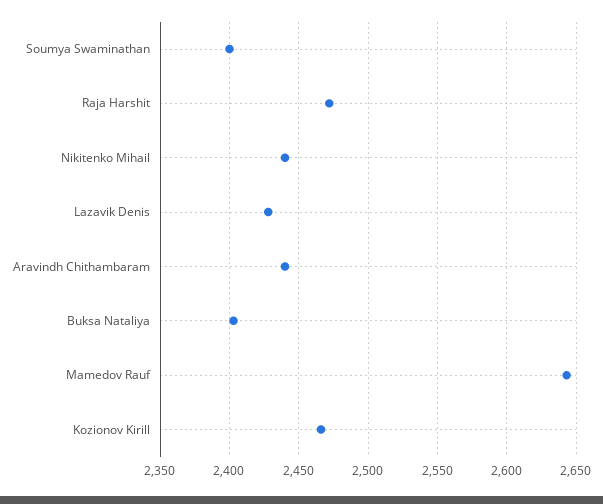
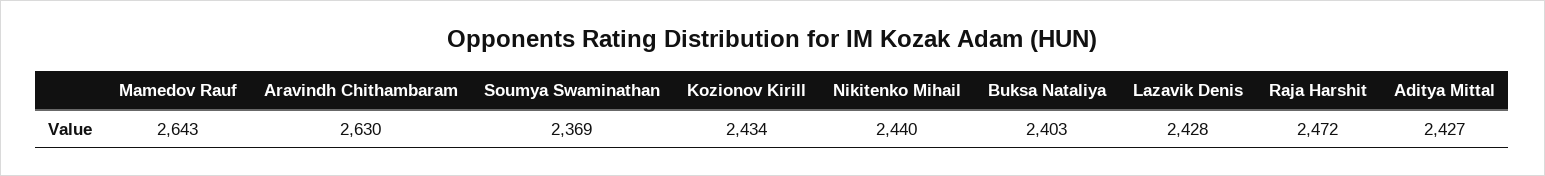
Soumya Swaminathan: 2400 -> 2369
Aravindh Chithambaram: 2440 -> 2630
Kozionov Kirill: 2465 -> 2434
Aditya Mittal: none -> 2427

